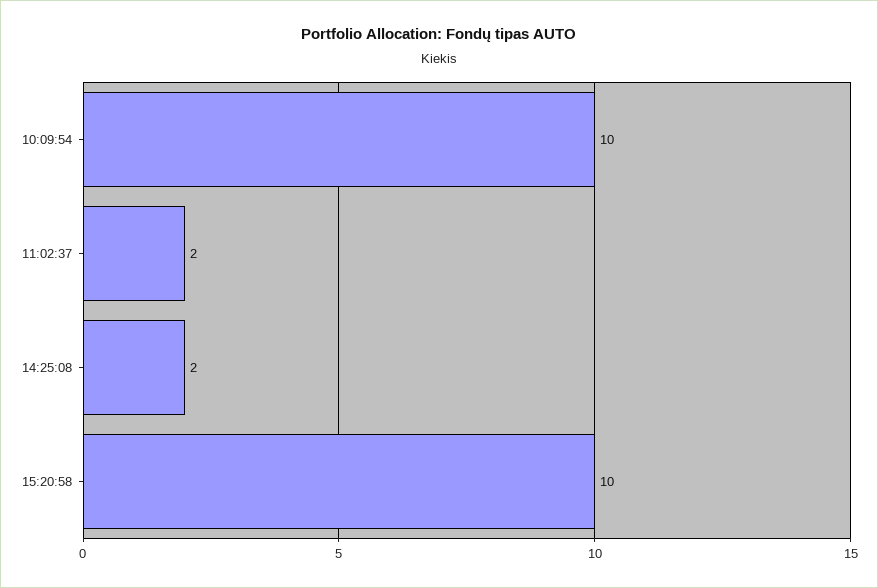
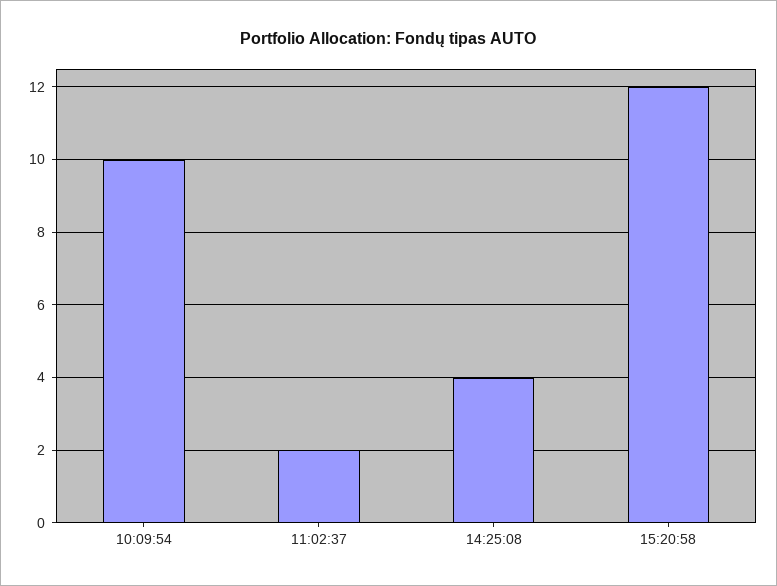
14:25:08: 2 -> 4
15:20:58: 10 -> 12

